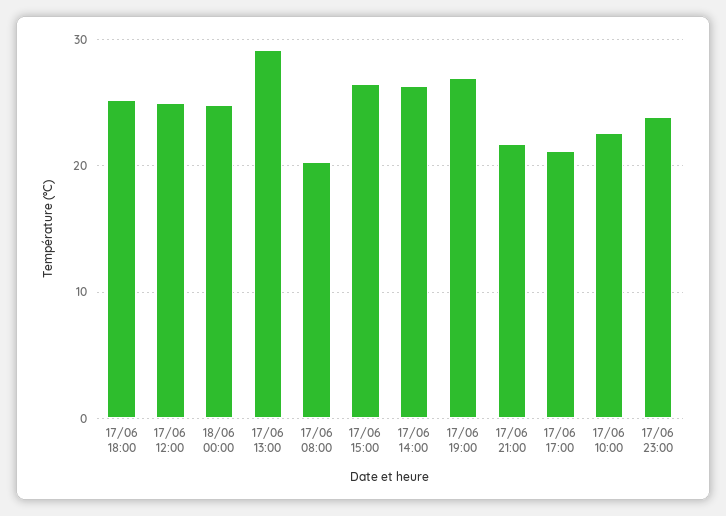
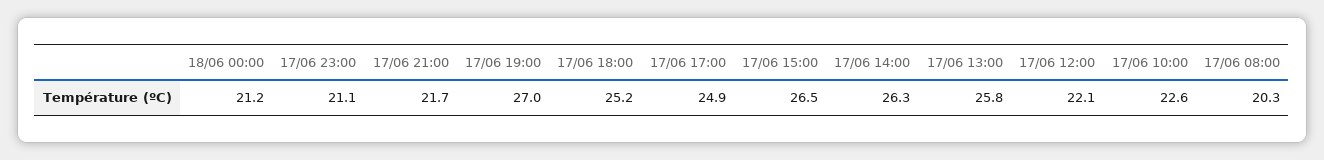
17/06 12:00: 25 -> 22.1
18/06 00:00: 25 -> 21.2
17/06 13:00: 29 -> 25.8
17/06 17:00: 21 -> 24.9
17/06 23:00: 24 -> 21.1

